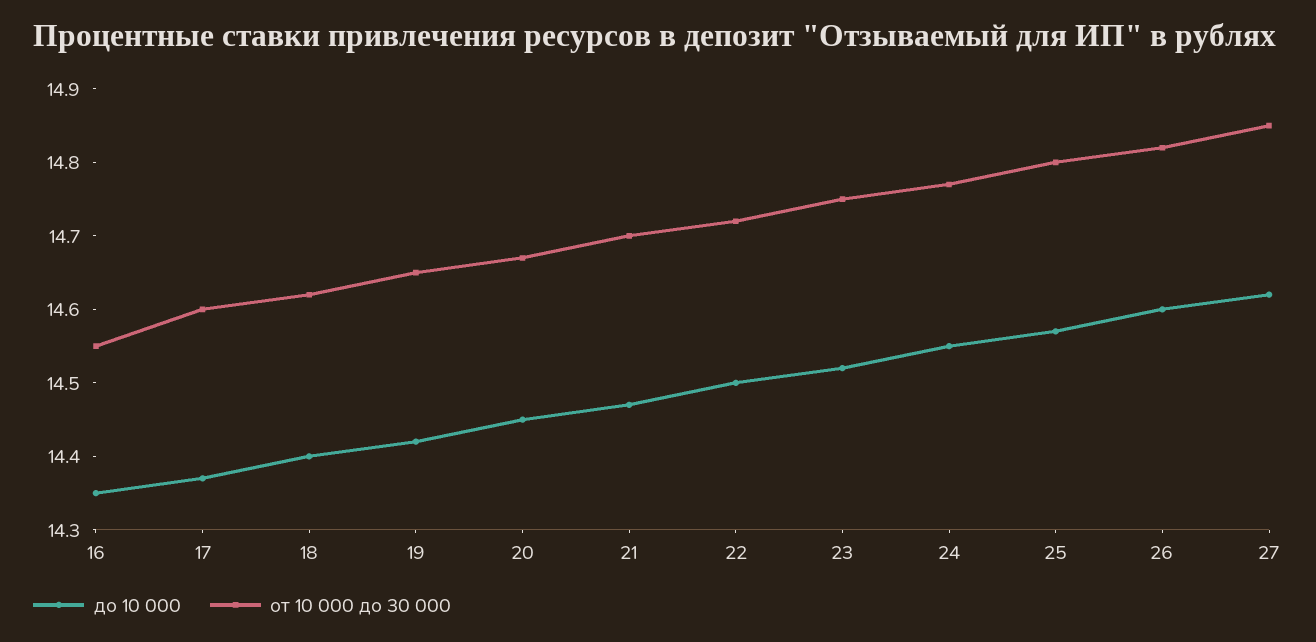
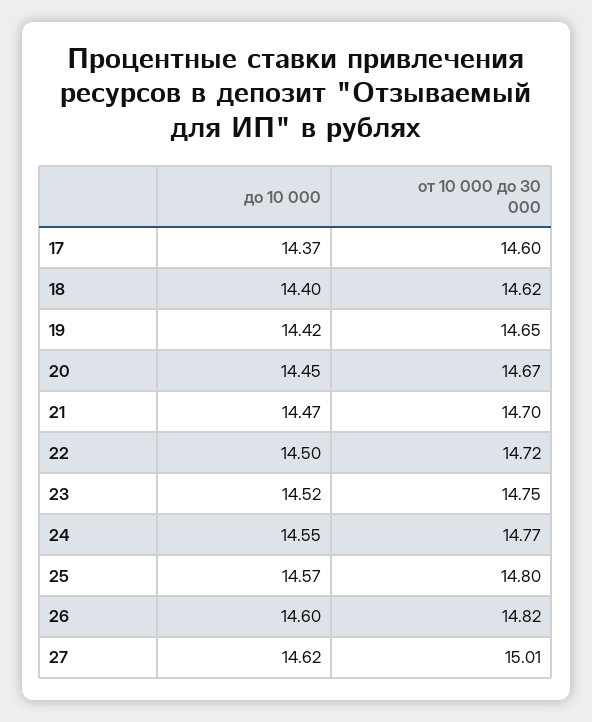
до 10 000, 16: 14.35 -> none
от 10 000 до 30 000, 16: 14.55 -> none
от 10 000 до 30 000, 27: 14.85 -> 15.01

